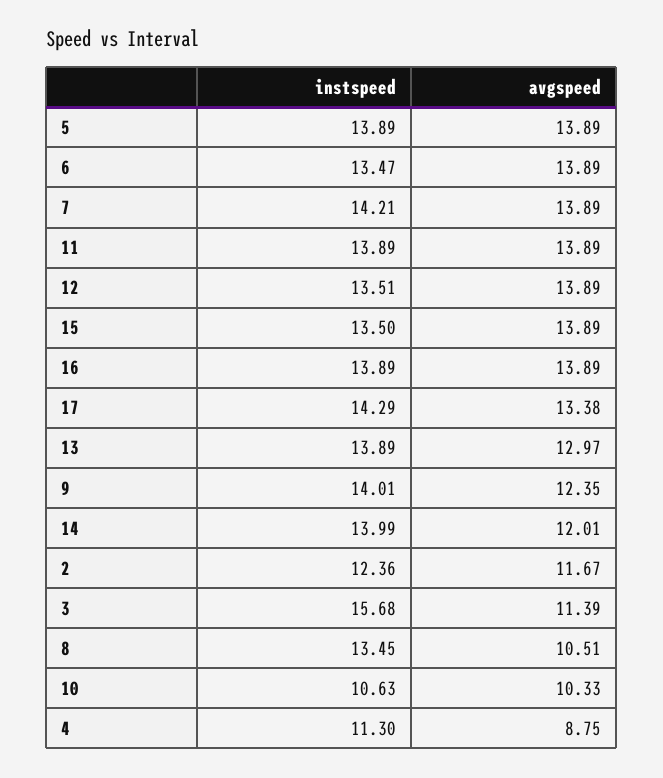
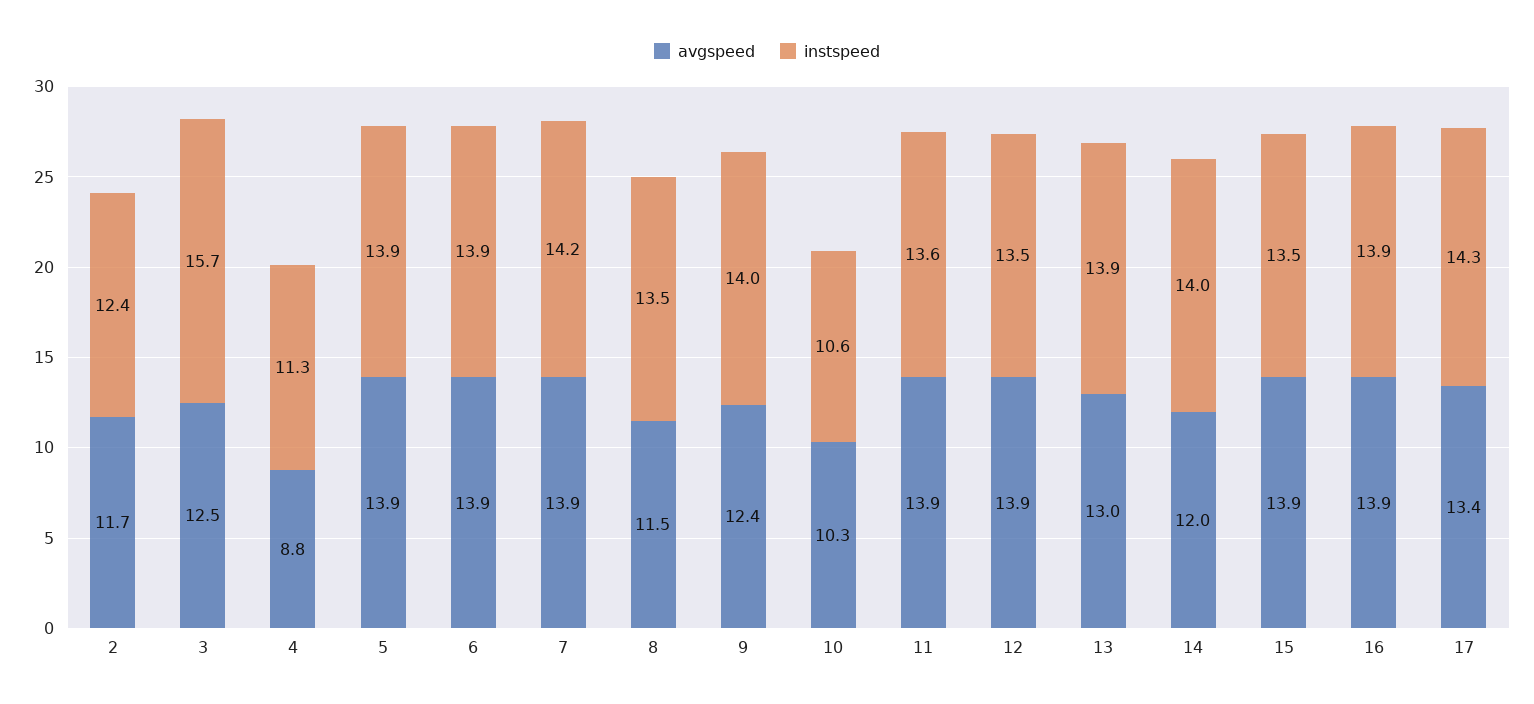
instspeed, 6: 13.47 -> 13.9
instspeed, 11: 13.89 -> 13.6
avgspeed, 3: 11.39 -> 12.5
avgspeed, 8: 10.51 -> 11.5

